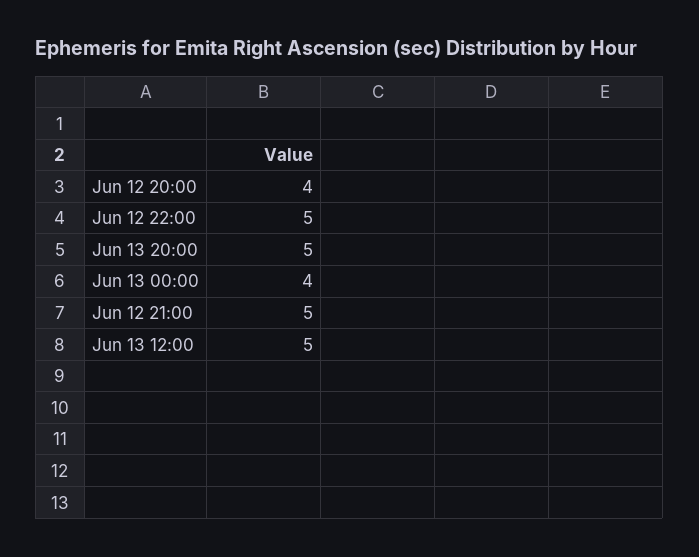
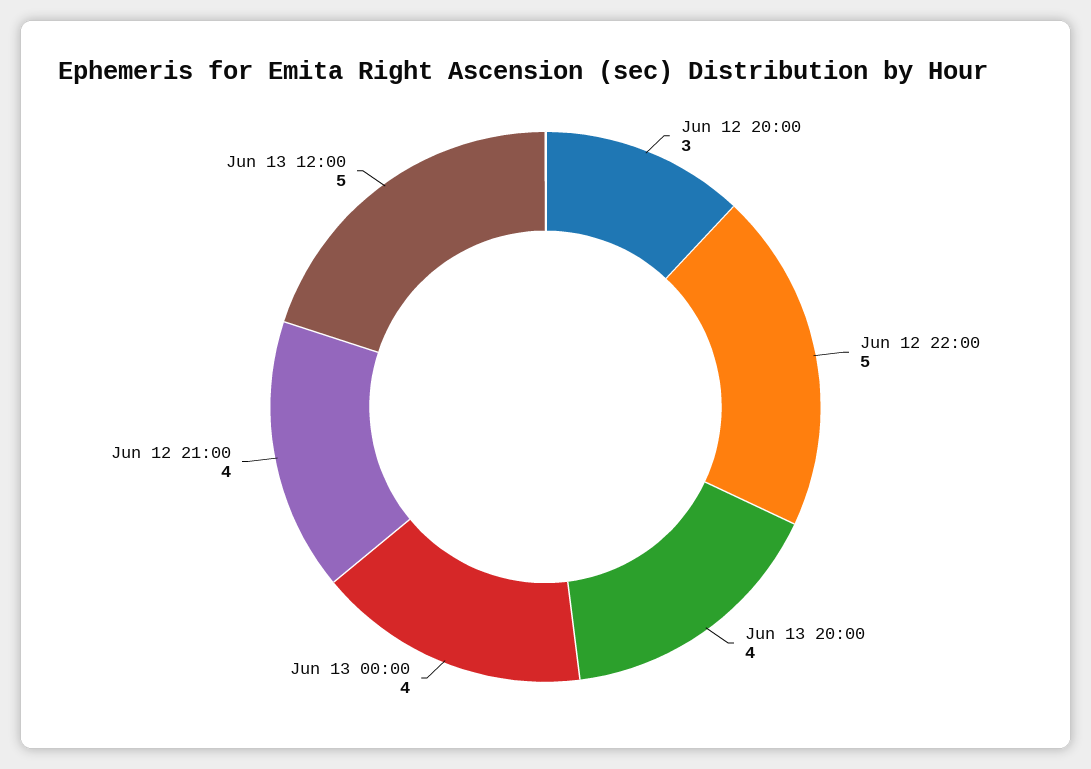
Jun 12 20:00: 4 -> 3
Jun 13 20:00: 5 -> 4
Jun 12 21:00: 5 -> 4

